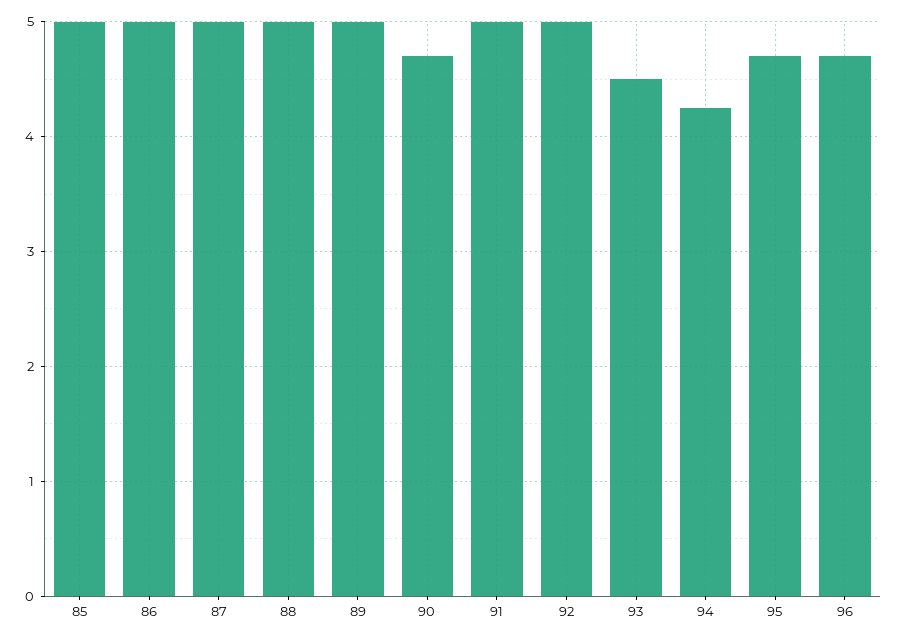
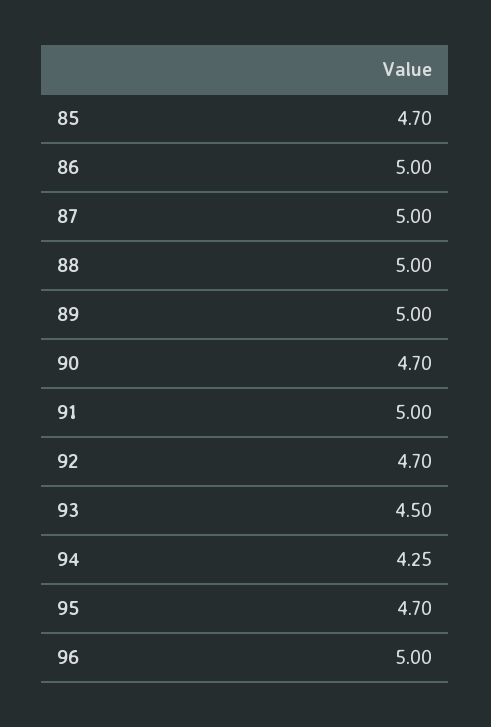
85: 5 -> 4.7
92: 5 -> 4.7
96: 4.7 -> 5

